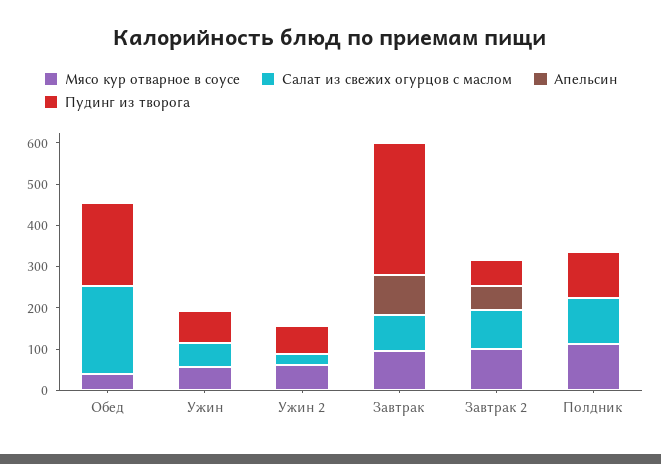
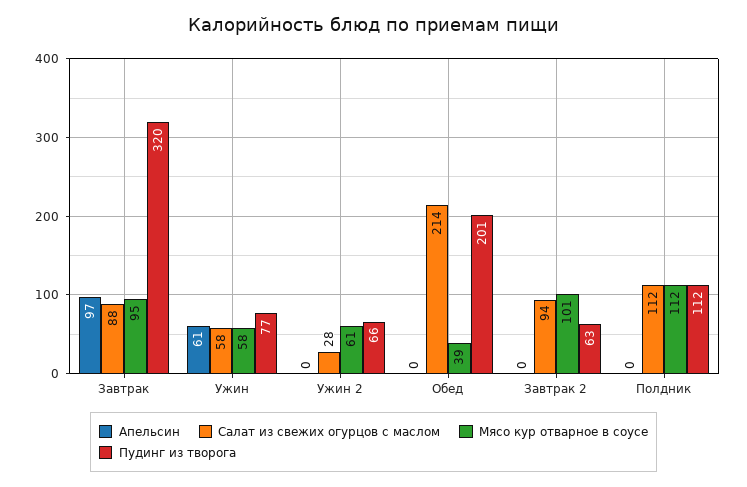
Апельсин, Ужин: 0 -> 61
Апельсин, Завтрак 2: 60 -> 0

